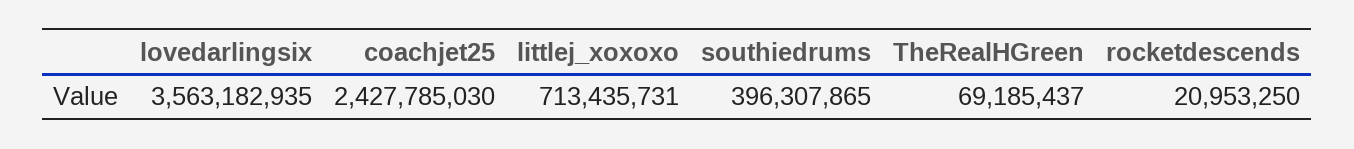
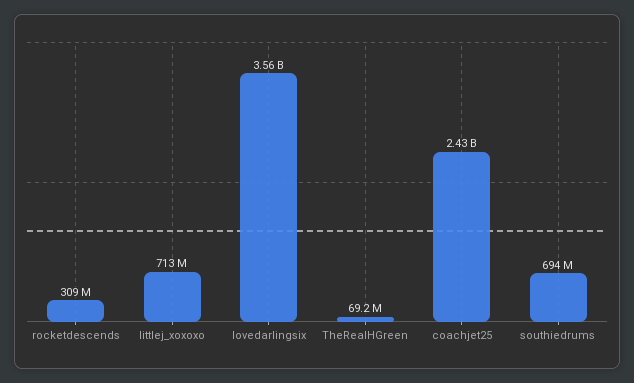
southiedrums: 396307865 -> 694000000
rocketdescends: 20953250 -> 309000000

